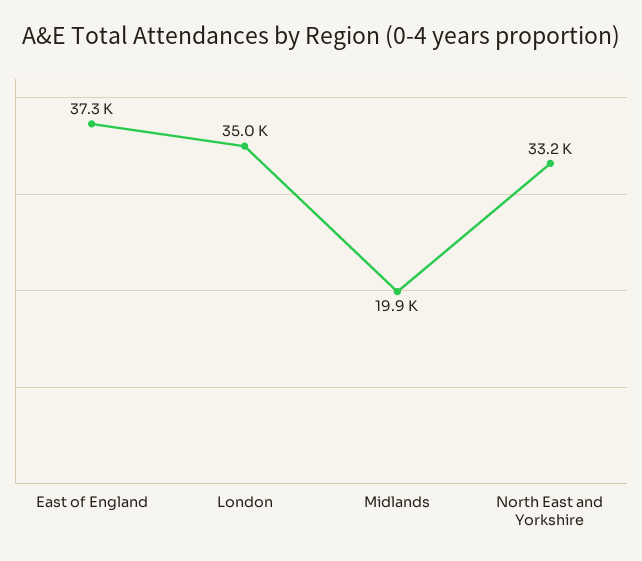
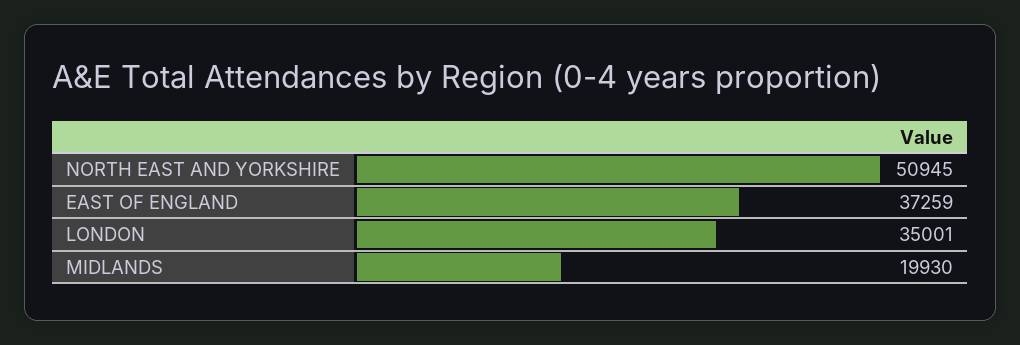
North East and Yorkshire: 33200 -> 50945

